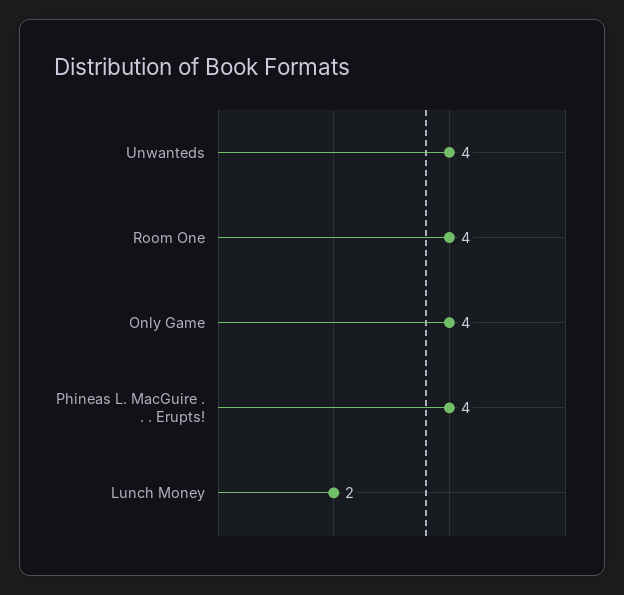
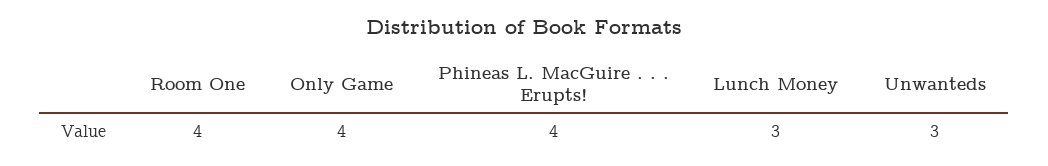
Unwanteds: 4 -> 3
Lunch Money: 2 -> 3

